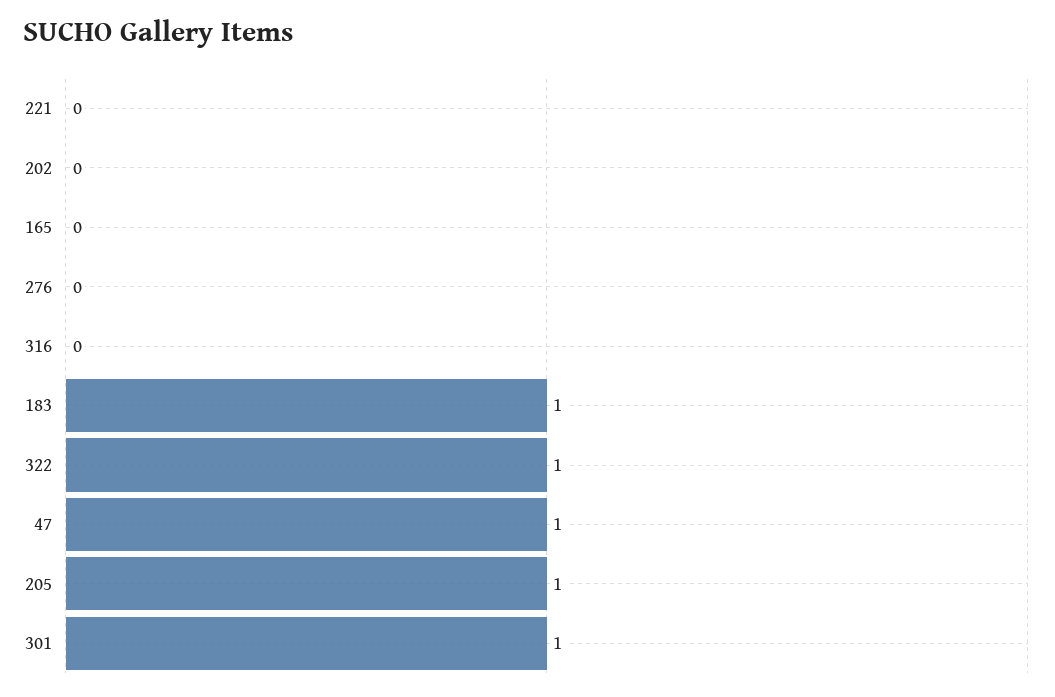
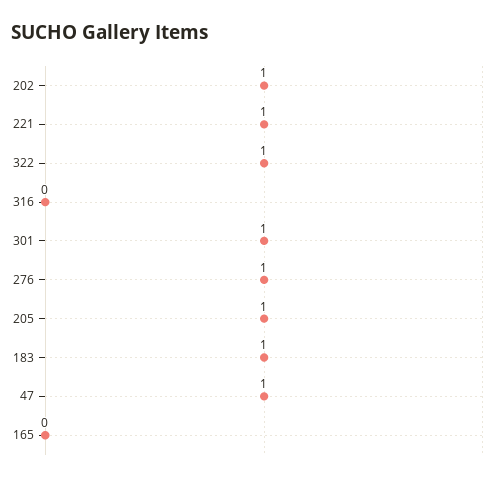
221: 0 -> 1
202: 0 -> 1
276: 0 -> 1

